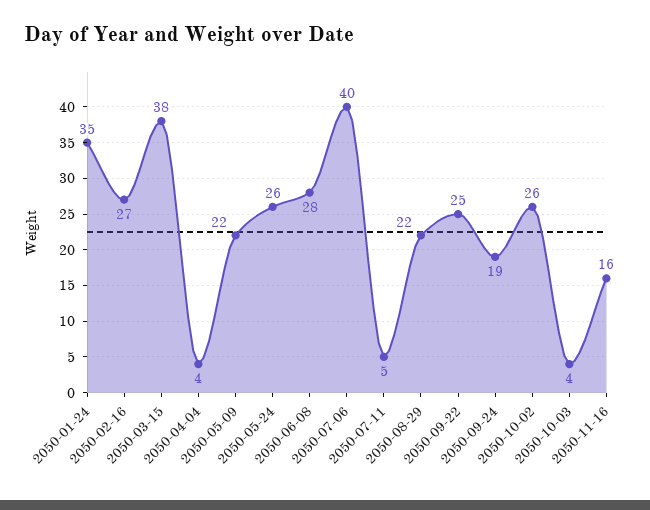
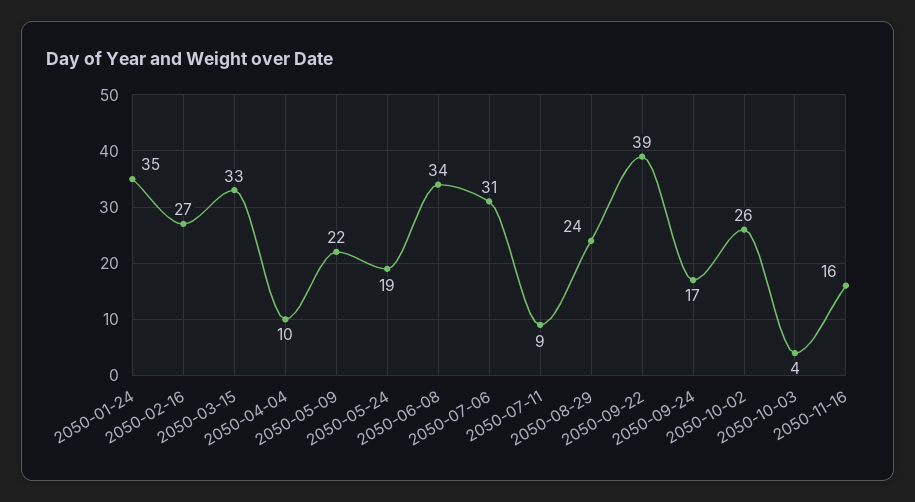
2050-03-15: 38 -> 33
2050-04-04: 4 -> 10
2050-05-24: 26 -> 19
2050-06-08: 28 -> 34
2050-07-06: 40 -> 31
2050-07-11: 5 -> 9
2050-08-29: 22 -> 24
2050-09-22: 25 -> 39
2050-09-24: 19 -> 17

